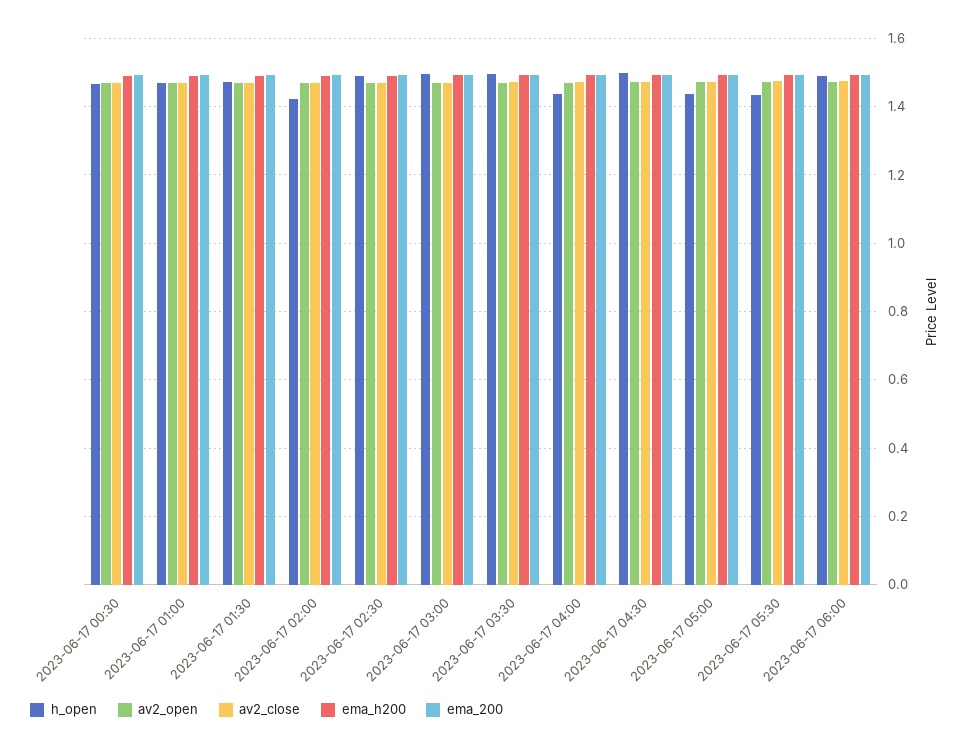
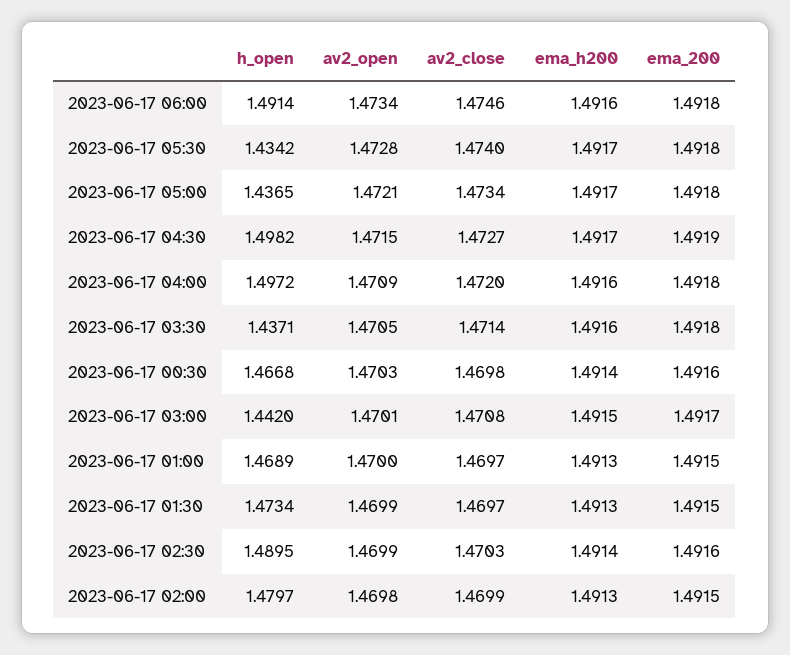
h_open, 2023-06-17 02:00: 1.42 -> 1.4797
h_open, 2023-06-17 03:00: 1.5 -> 1.442
h_open, 2023-06-17 03:30: 1.5 -> 1.4371
h_open, 2023-06-17 04:00: 1.44 -> 1.4972

